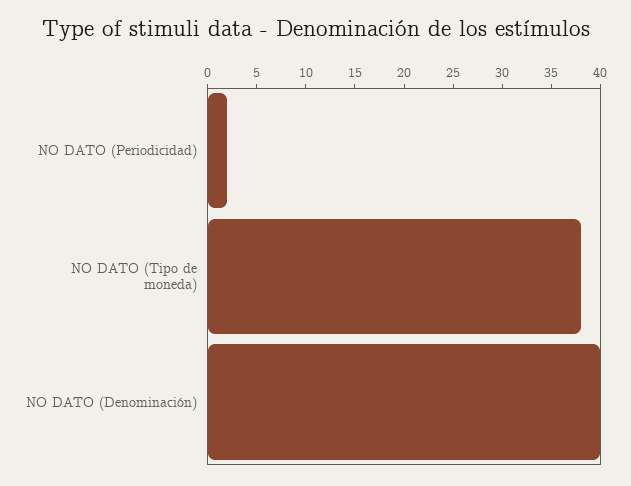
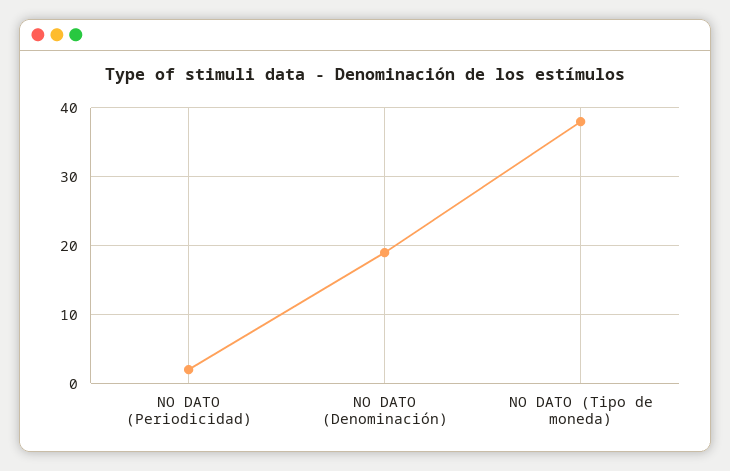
NO DATO (Denominación): 40 -> 19

